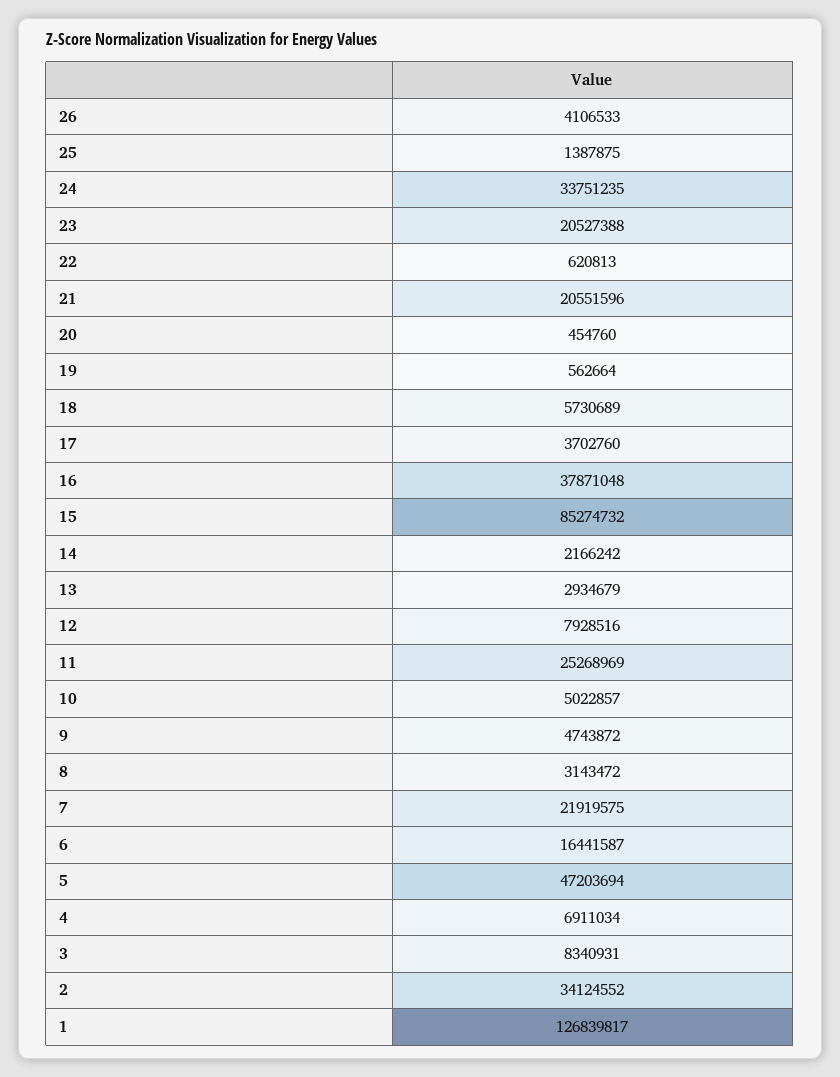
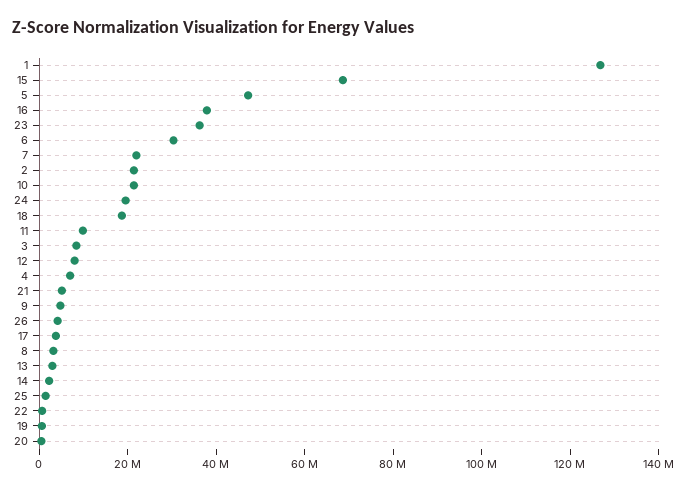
24: 33751235 -> 20000000
23: 20527388 -> 35000000
21: 20551596 -> 5000000
18: 5730689 -> 20000000
15: 85274732 -> 70000000
11: 25268969 -> 10000000
10: 5022857 -> 20000000
6: 16441587 -> 30000000
2: 34124552 -> 20000000

